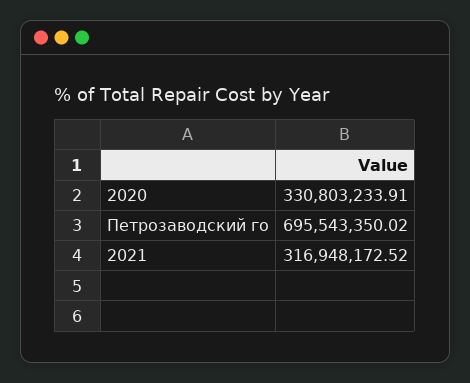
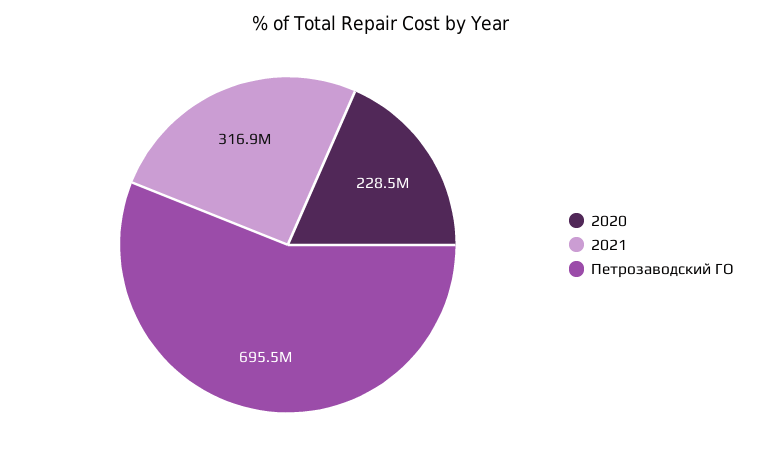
2020: 330803233.91 -> 228500000

